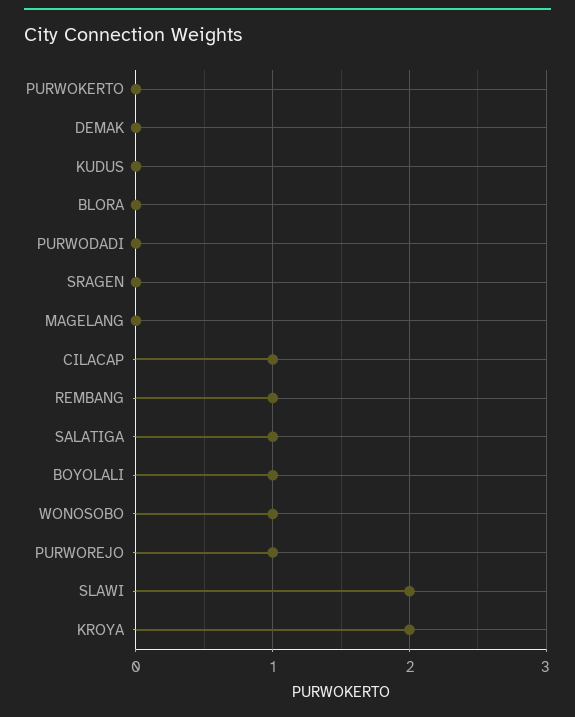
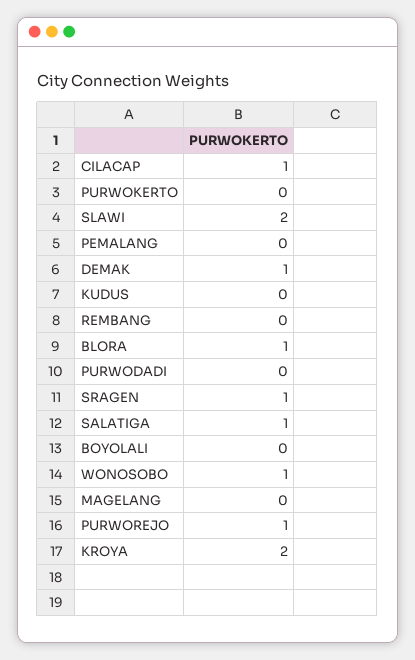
DEMAK: 0 -> 1
BLORA: 0 -> 1
SRAGEN: 0 -> 1
REMBANG: 1 -> 0
BOYOLALI: 1 -> 0
PEMALANG: none -> 0

